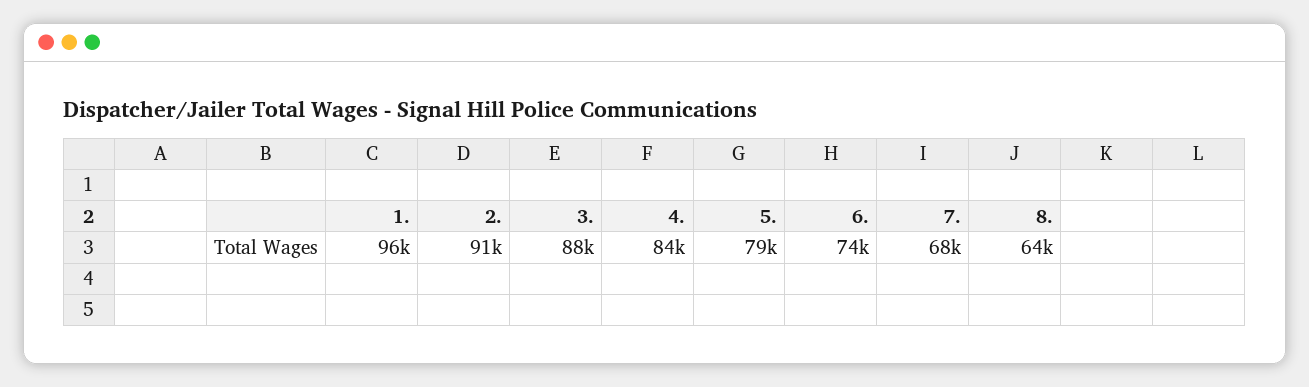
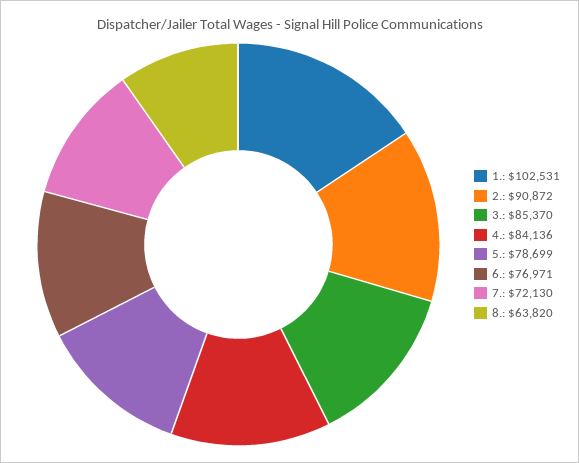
1.: 96000 -> 102531
3.: 88000 -> 85370
6.: 74000 -> 76971
7.: 68000 -> 72130

